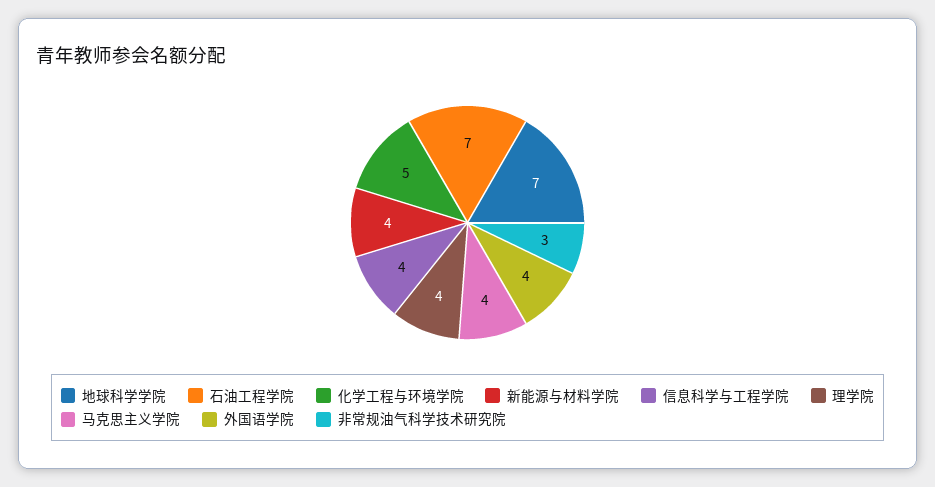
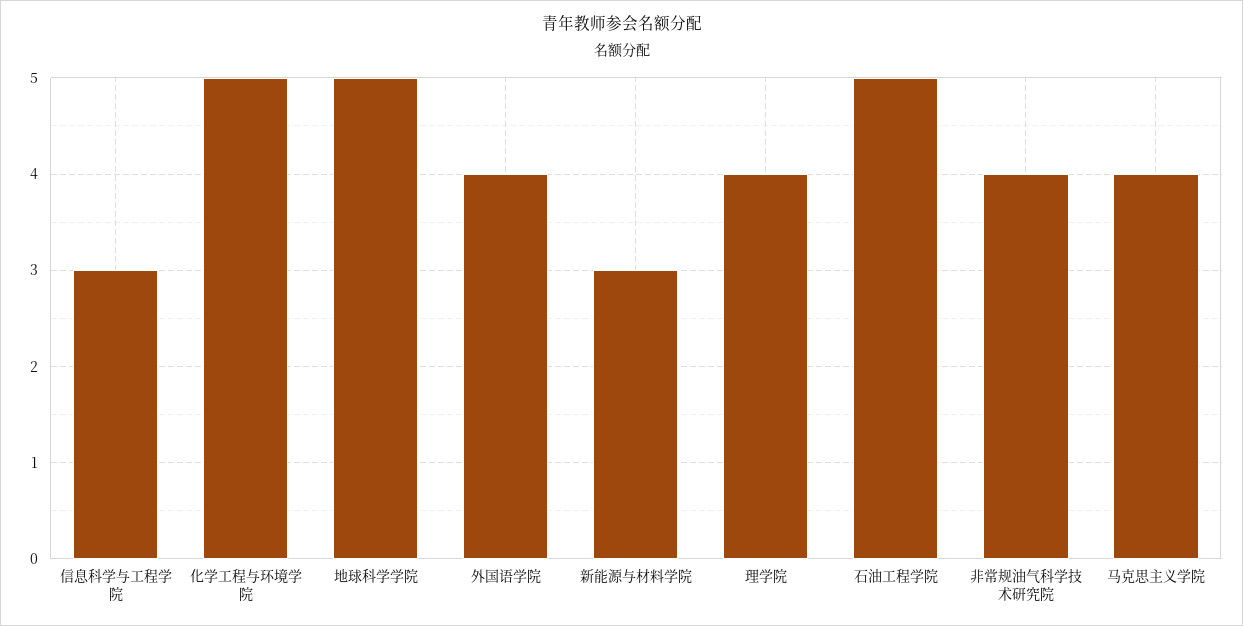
地球科学学院: 7 -> 5
石油工程学院: 7 -> 5
新能源与材料学院: 4 -> 3
信息科学与工程学院: 4 -> 3
非常规油气科学技术研究院: 3 -> 4

